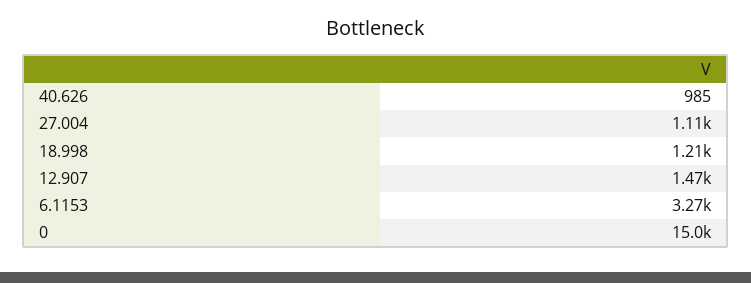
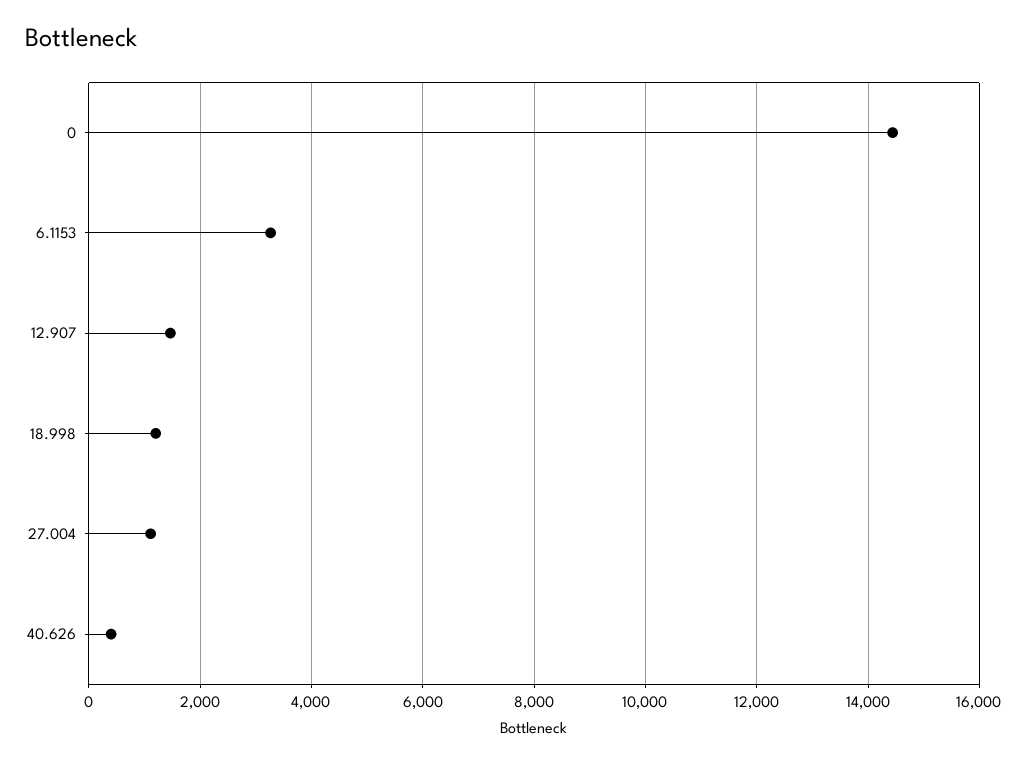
40.626: 985 -> 400
0: 15000 -> 14400

